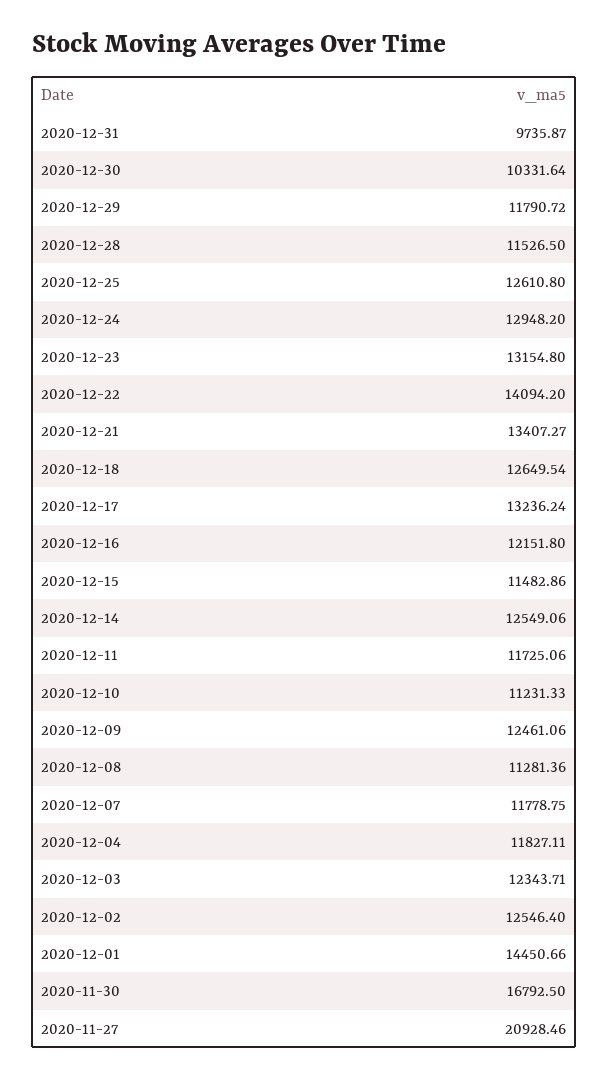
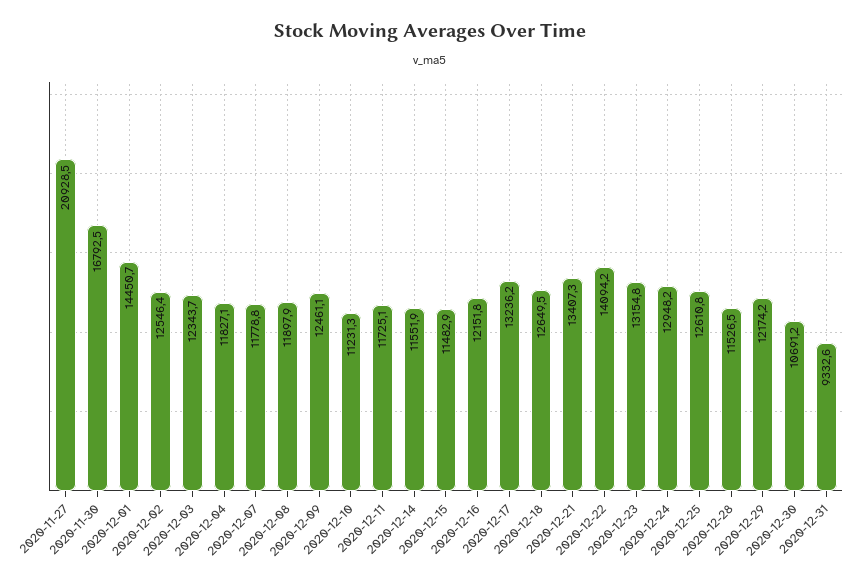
2020-12-31: 9735.87 -> 9332.6
2020-12-30: 10331.64 -> 10691.2
2020-12-29: 11790.72 -> 12174.2
2020-12-14: 12549.06 -> 11551.9
2020-12-08: 11281.36 -> 11897.9

